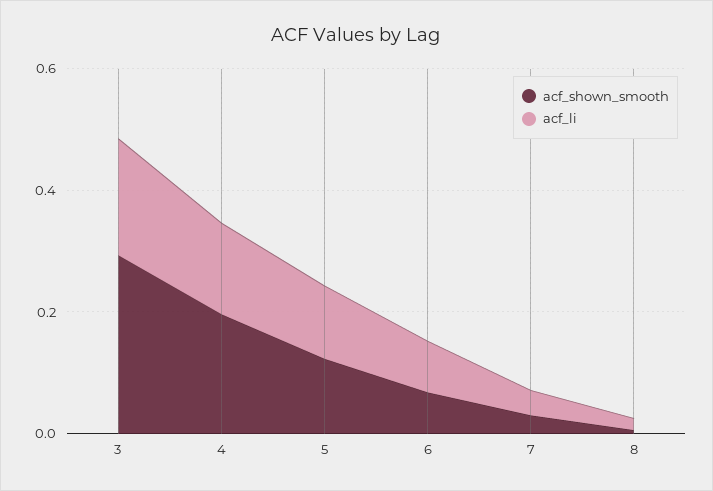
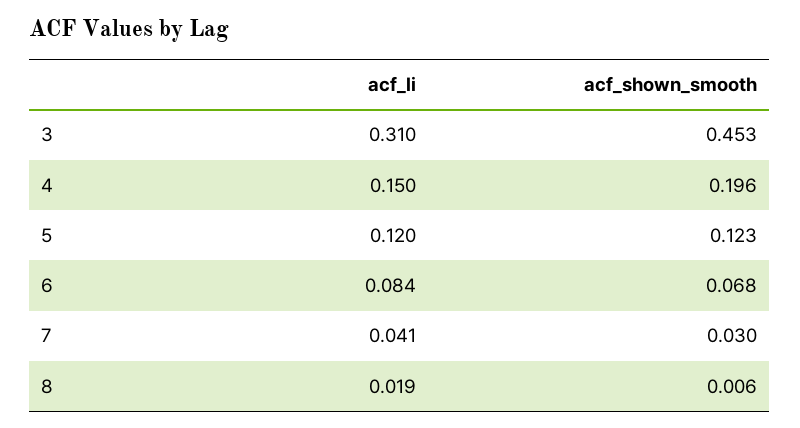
acf_shown_smooth, 3: 0.3 -> 0.453
acf_li, 3: 0.2 -> 0.31

